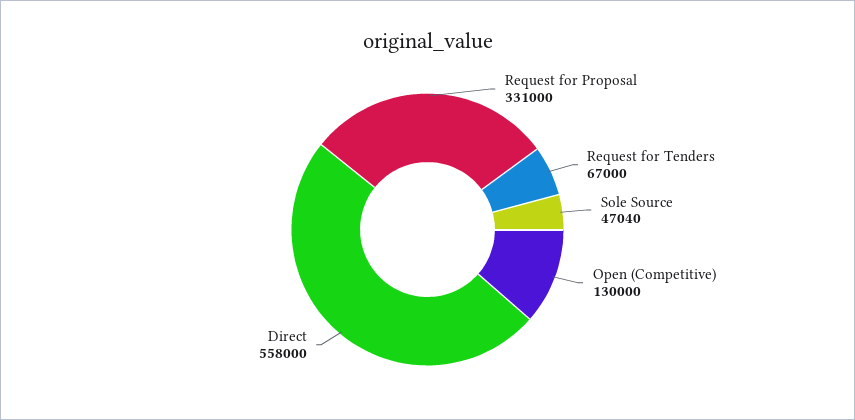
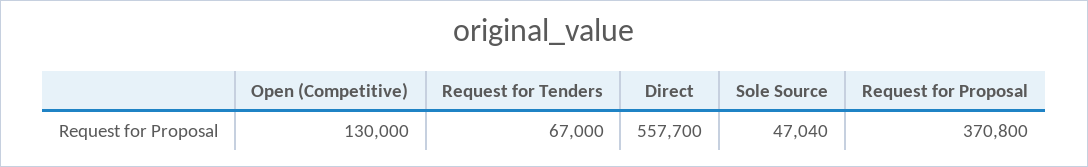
Request for Proposal: 331000 -> 370800
Direct: 558000 -> 557700

